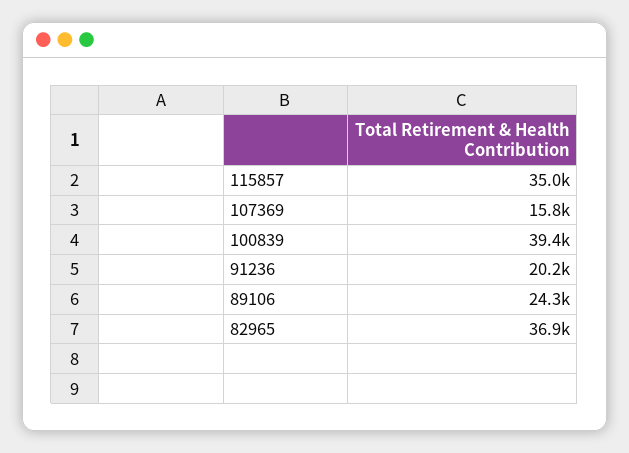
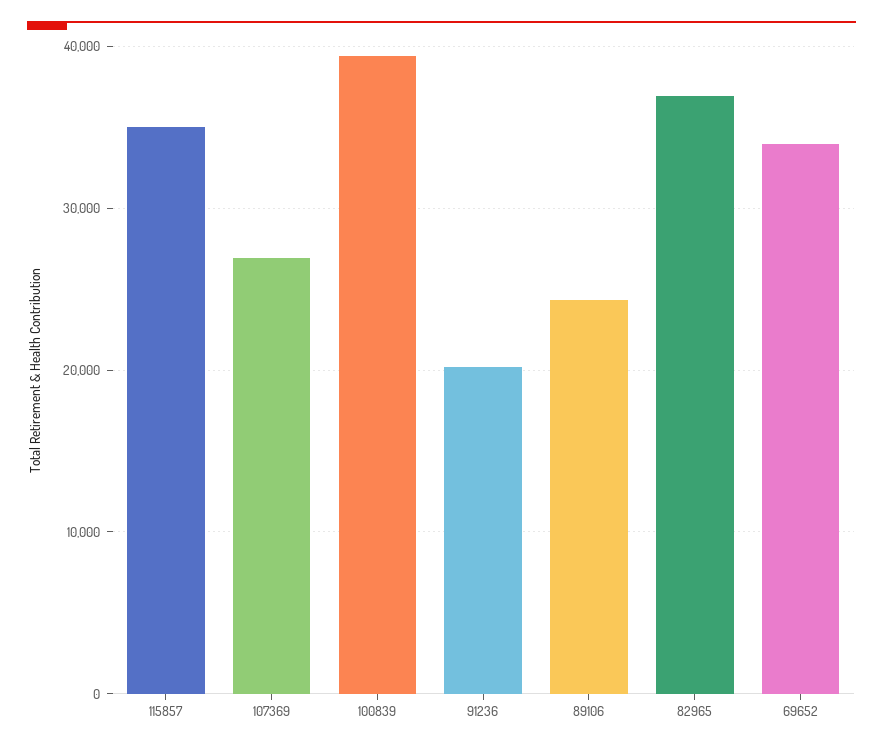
107369: 15800 -> 27000
69652: none -> 34000

